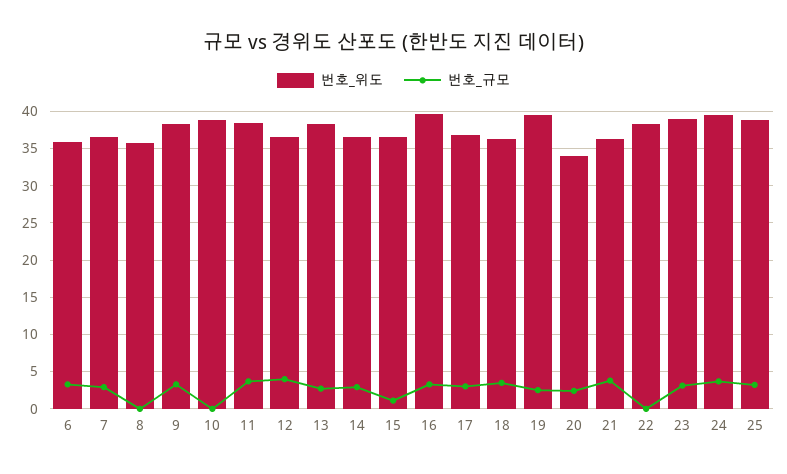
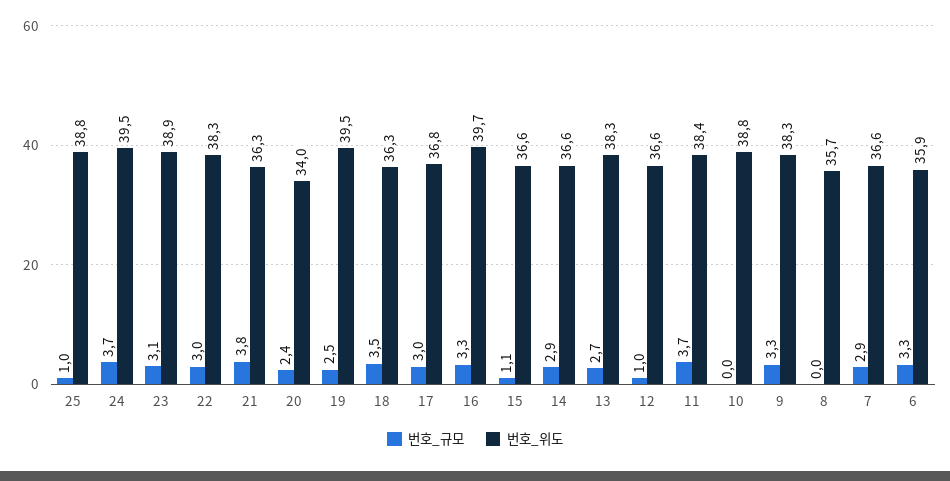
번호_규모, 12: 4 -> 1
번호_규모, 22: 0 -> 3
번호_규모, 25: 3 -> 1

